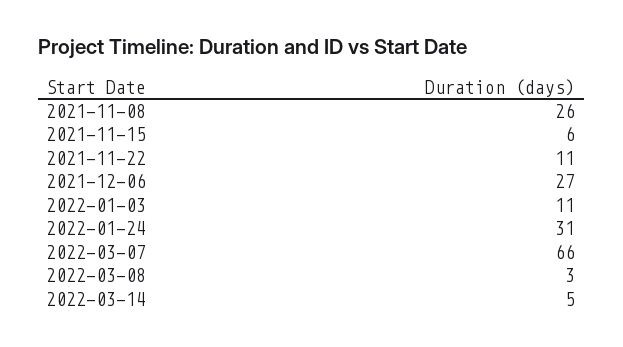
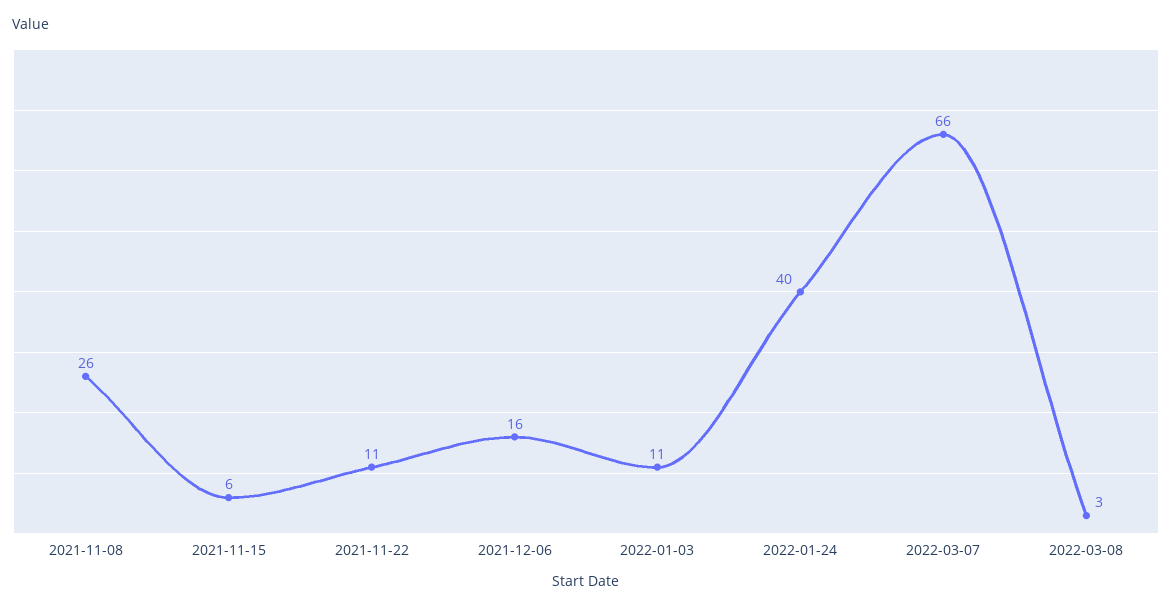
2021-12-06: 27 -> 16
2022-01-24: 31 -> 40
2022-03-14: 5 -> none

